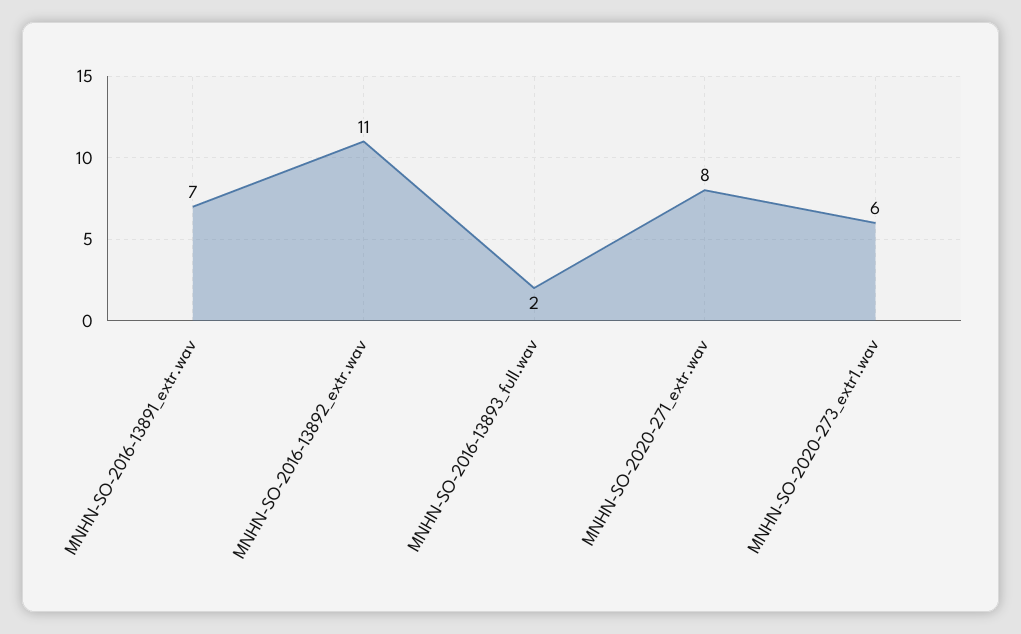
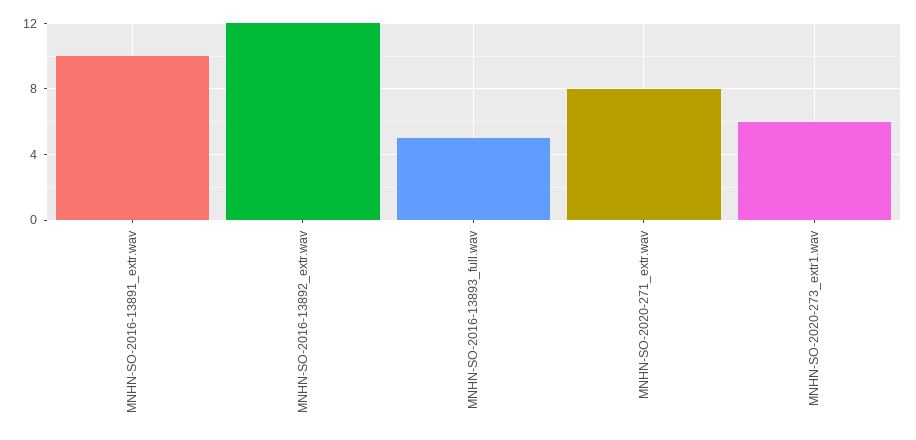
MNHN-SO-2016-13891_extr.wav: 7 -> 10
MNHN-SO-2016-13892_extr.wav: 11 -> 12
MNHN-SO-2016-13893_full.wav: 2 -> 5

